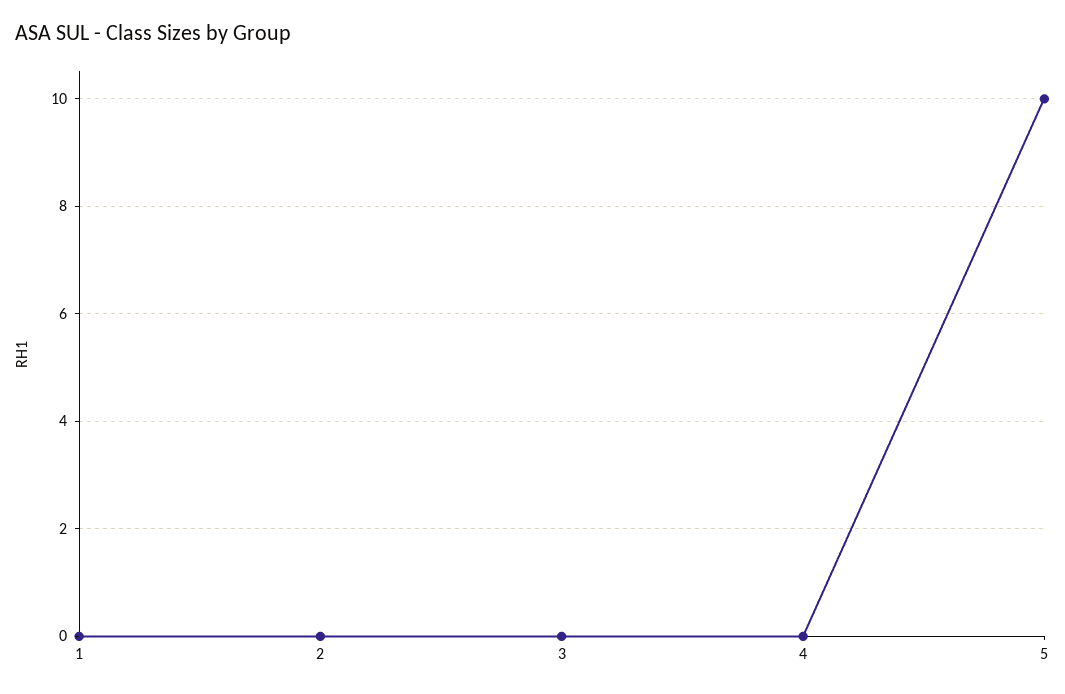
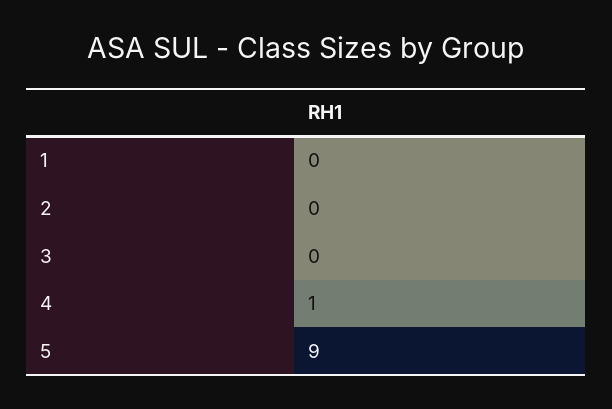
4: 0 -> 1
5: 10 -> 9

